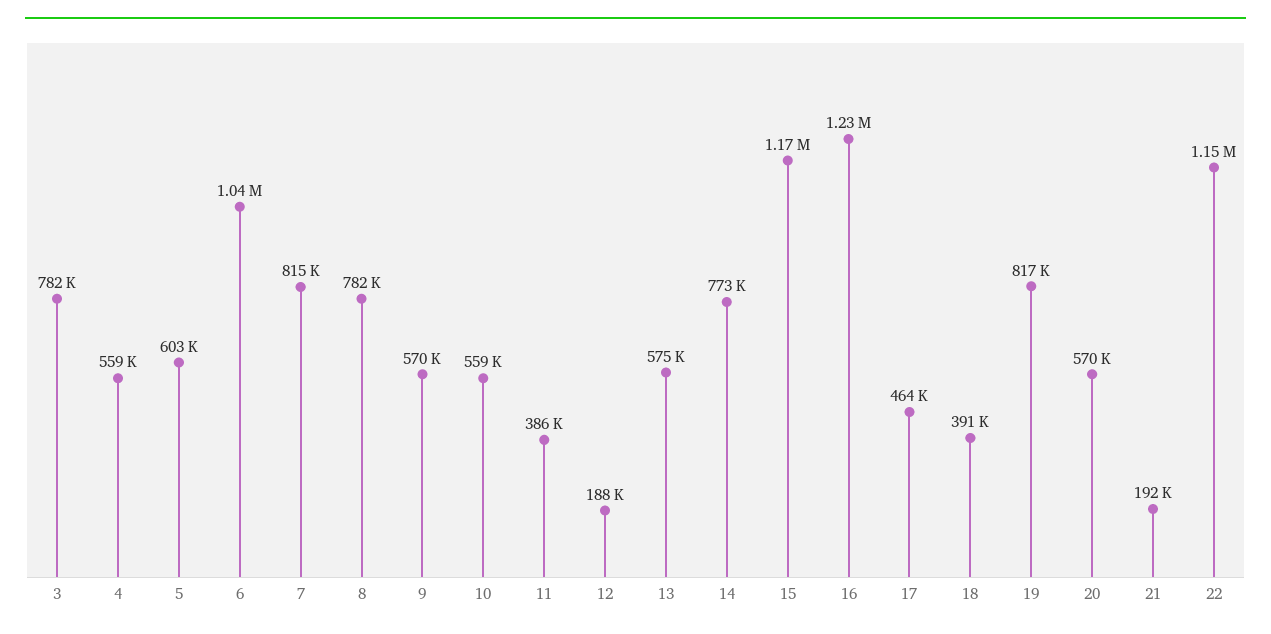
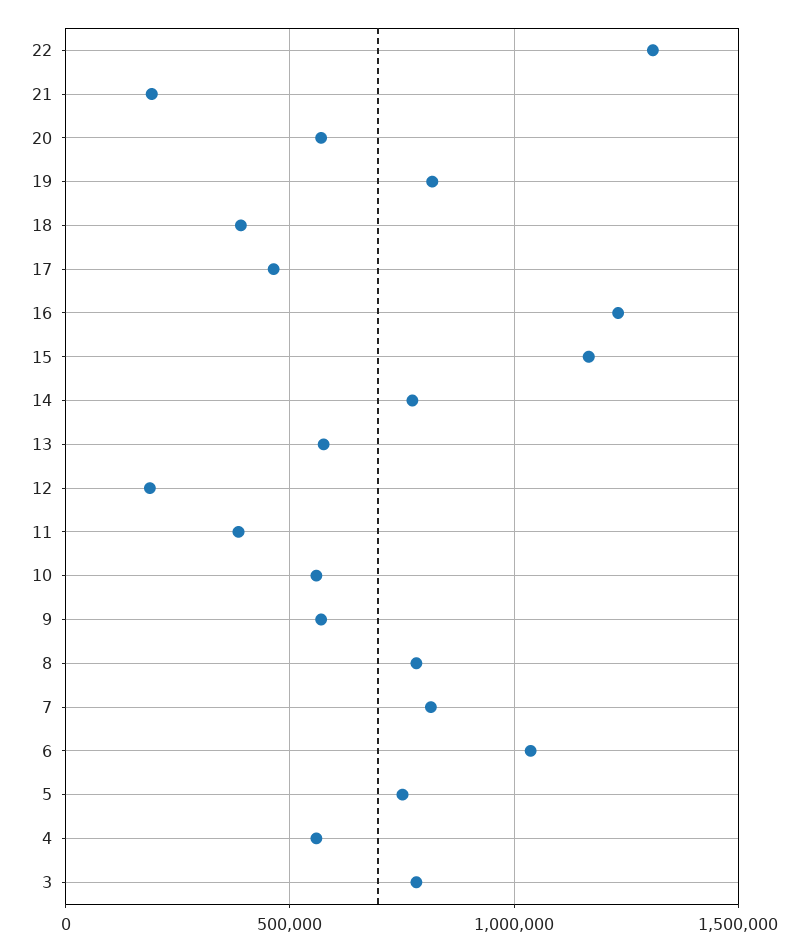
5: 603000 -> 750000
22: 1150000 -> 1300000

